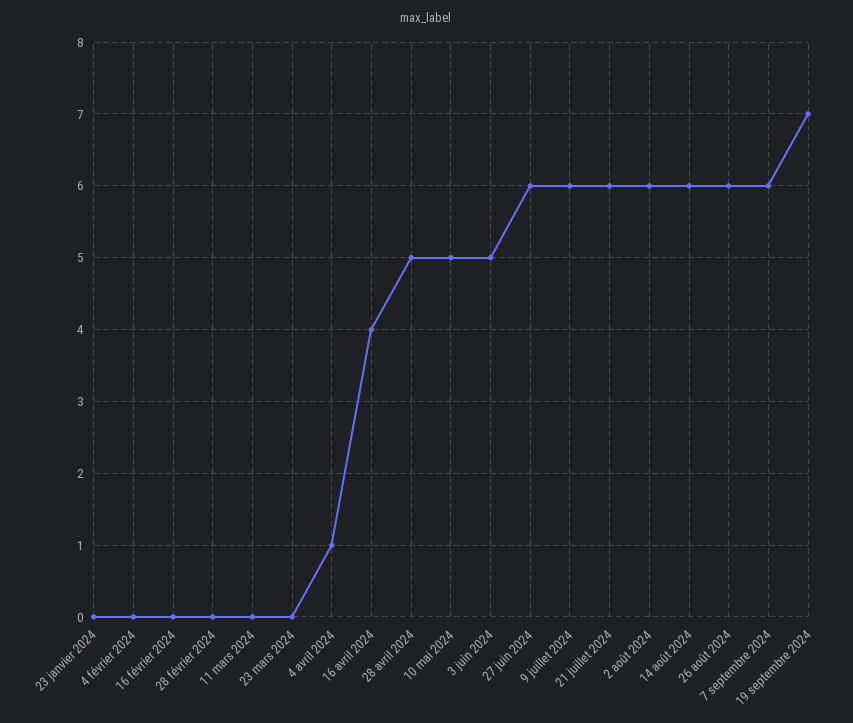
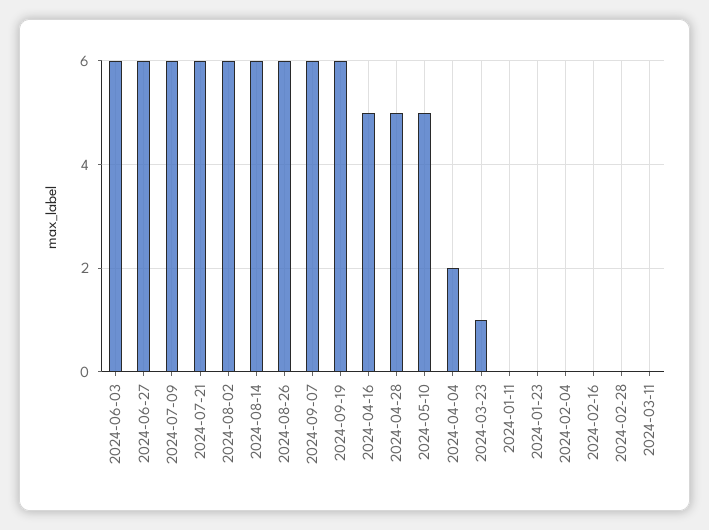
23 mars 2024: 0 -> 1
4 avril 2024: 1 -> 2
16 avril 2024: 4 -> 5
3 juin 2024: 5 -> 6
19 septembre 2024: 7 -> 6
2024-01-11: none -> 0

